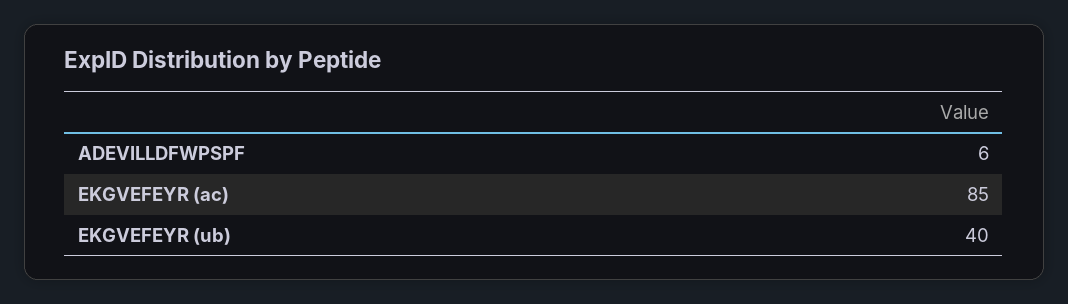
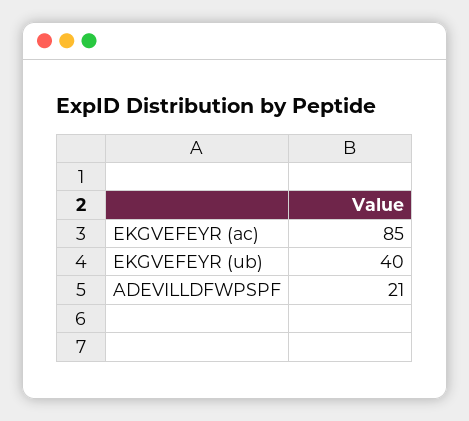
ADEVILLDFWPSPF: 6 -> 21

